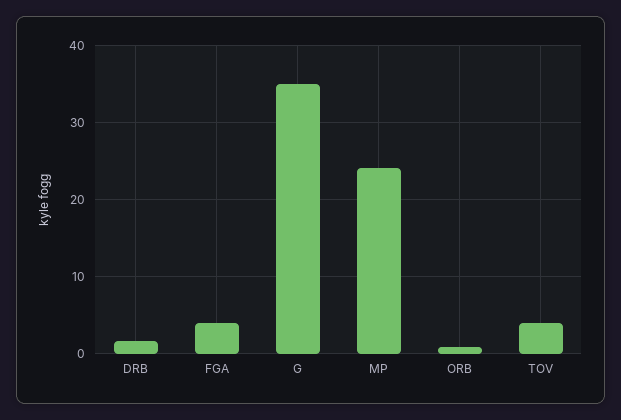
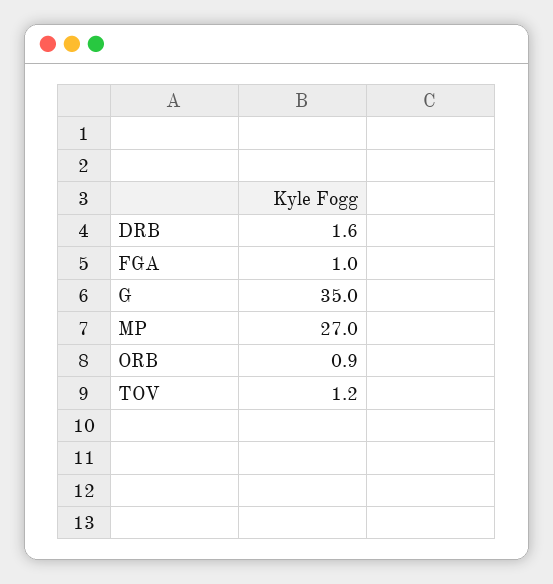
FGA: 4 -> 1
MP: 24 -> 27
TOV: 4 -> 1.2

